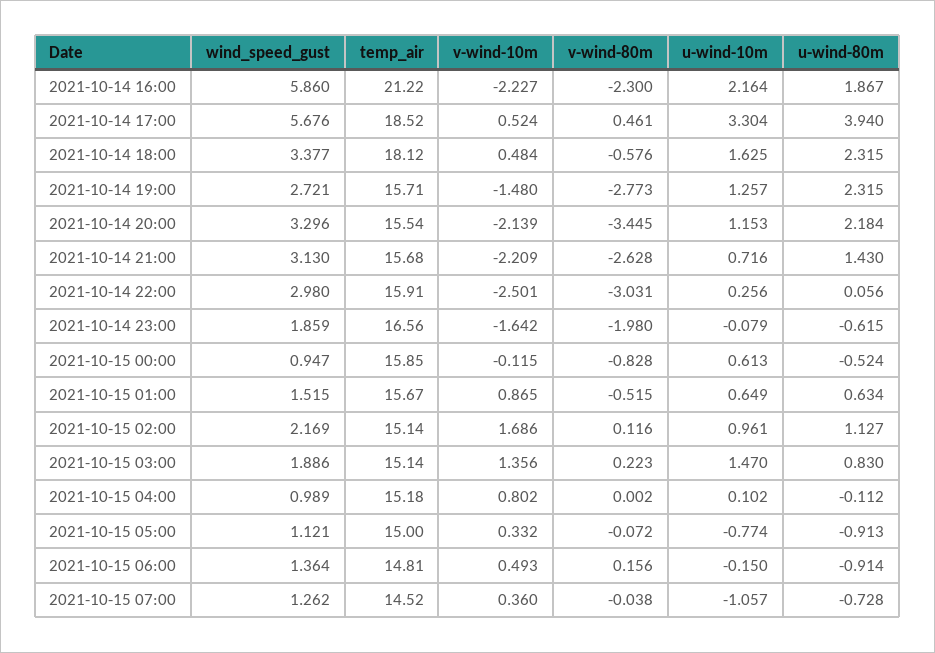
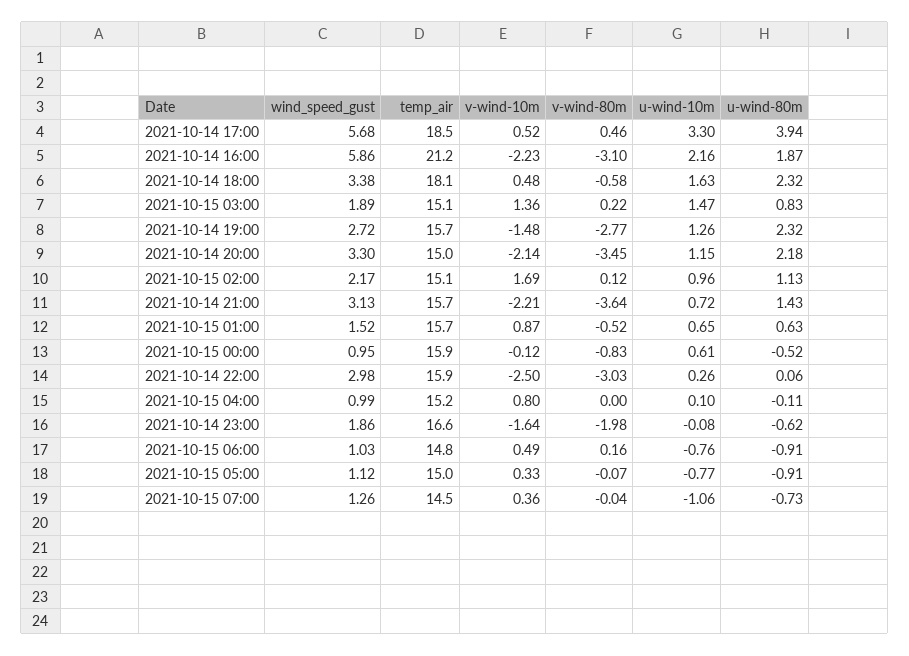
v-wind-80m, 2021-10-14 16:00: -2.3 -> -3.1
temp_air, 2021-10-14 20:00: 15.54 -> 15
v-wind-80m, 2021-10-14 21:00: -2.628 -> -3.64
wind_speed_gust, 2021-10-15 06:00: 1.364 -> 1.03
u-wind-10m, 2021-10-15 06:00: -0.15 -> -0.76

